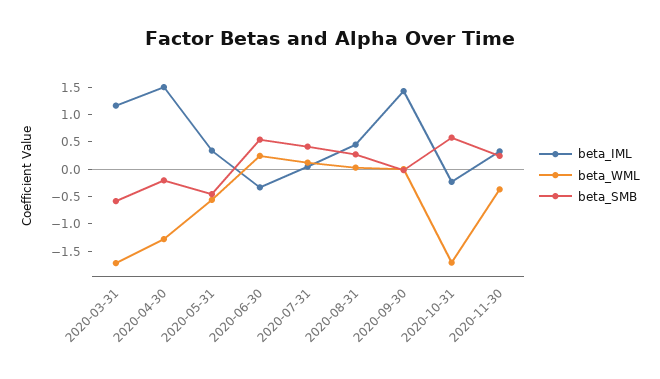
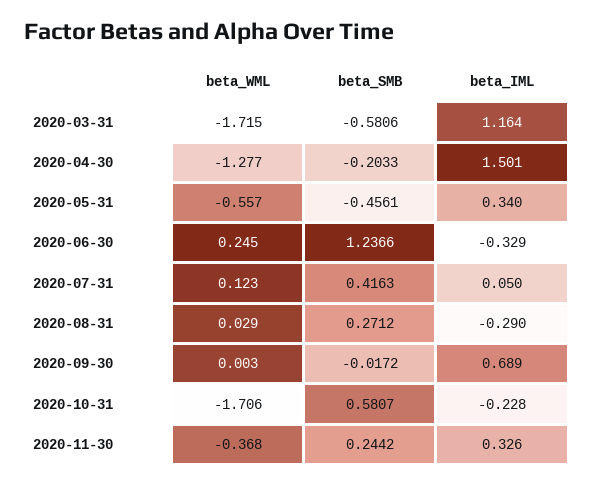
beta_SMB, 2020-06-30: 0.5 -> 1.2366
beta_IML, 2020-08-31: 0.5 -> -0.29
beta_IML, 2020-09-30: 1.5 -> 0.689

